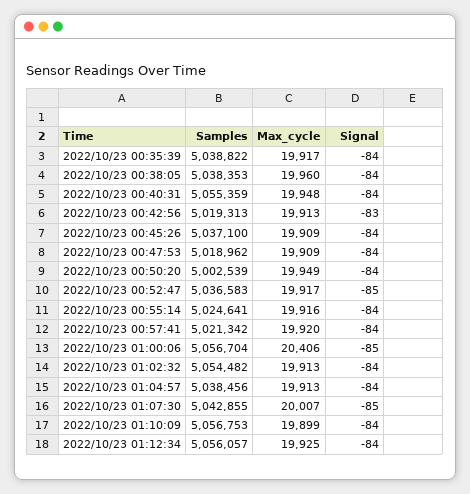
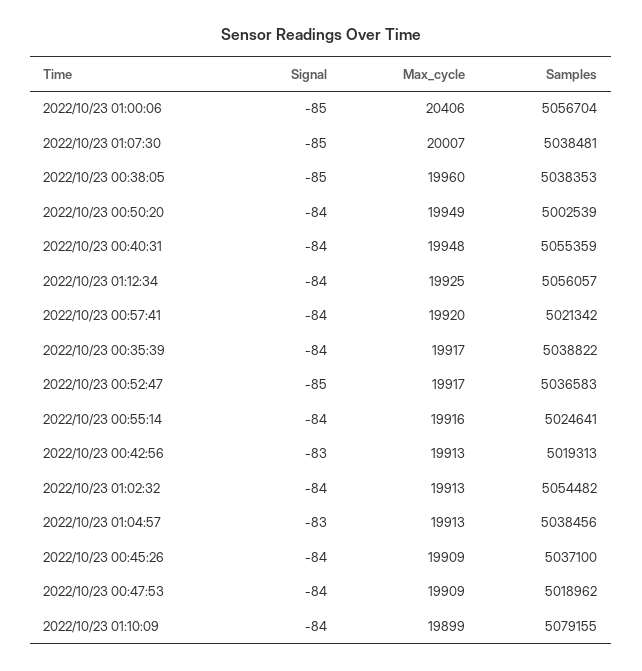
Signal, 2022/10/23 00:38:05: -84 -> -85
Signal, 2022/10/23 01:04:57: -84 -> -83
Samples, 2022/10/23 01:07:30: 5042855 -> 5038481
Samples, 2022/10/23 01:10:09: 5056753 -> 5079155

